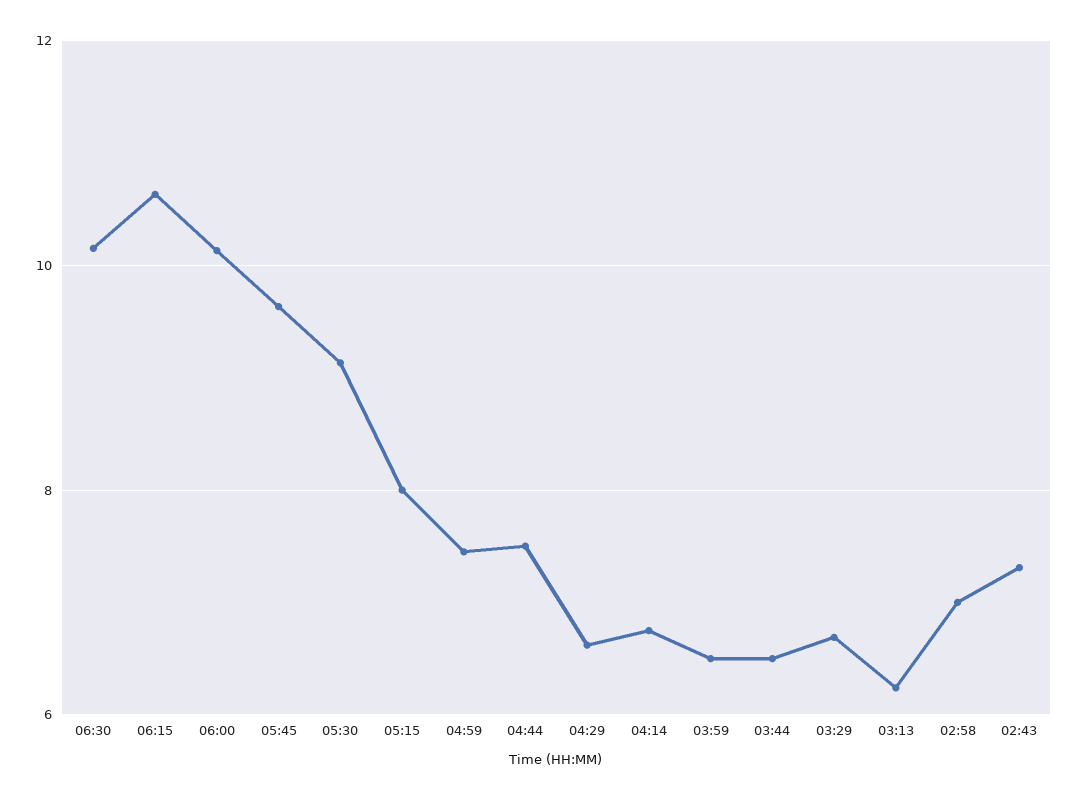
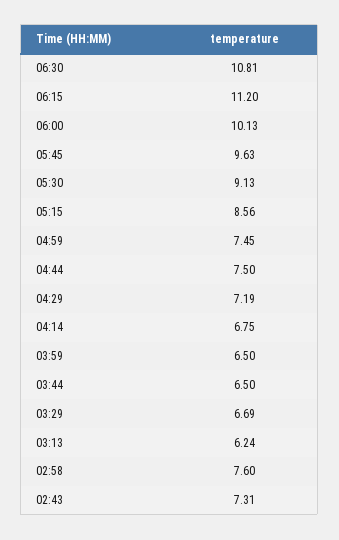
06:30: 10.2 -> 10.81
06:15: 10.6 -> 11.2
05:15: 8 -> 8.56
04:29: 6.6 -> 7.19
02:58: 7 -> 7.6

